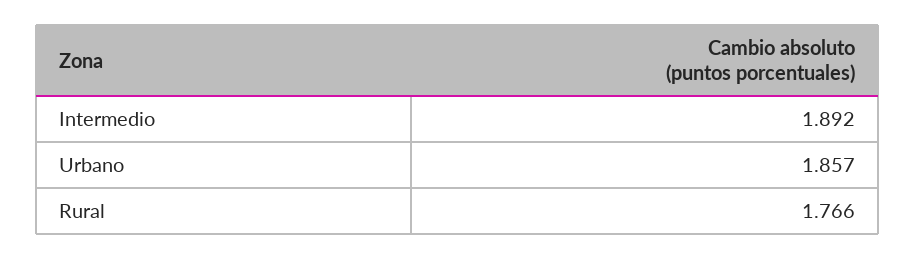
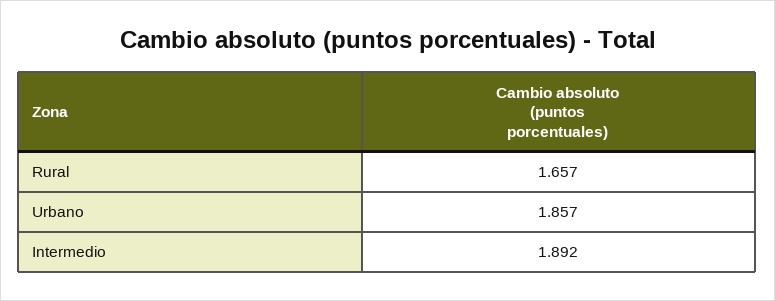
Rural: 1.766 -> 1.657

